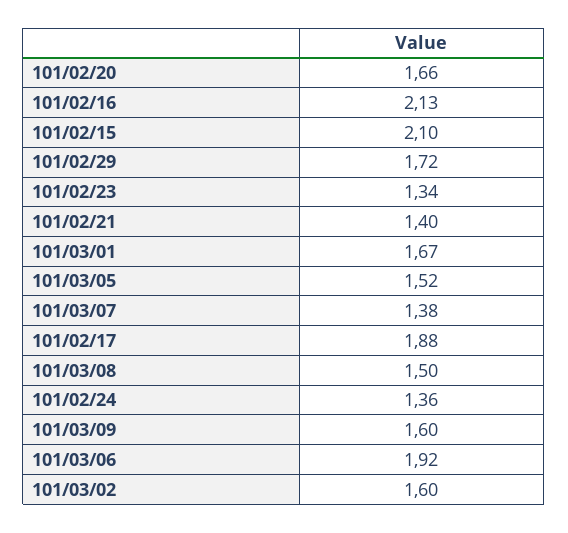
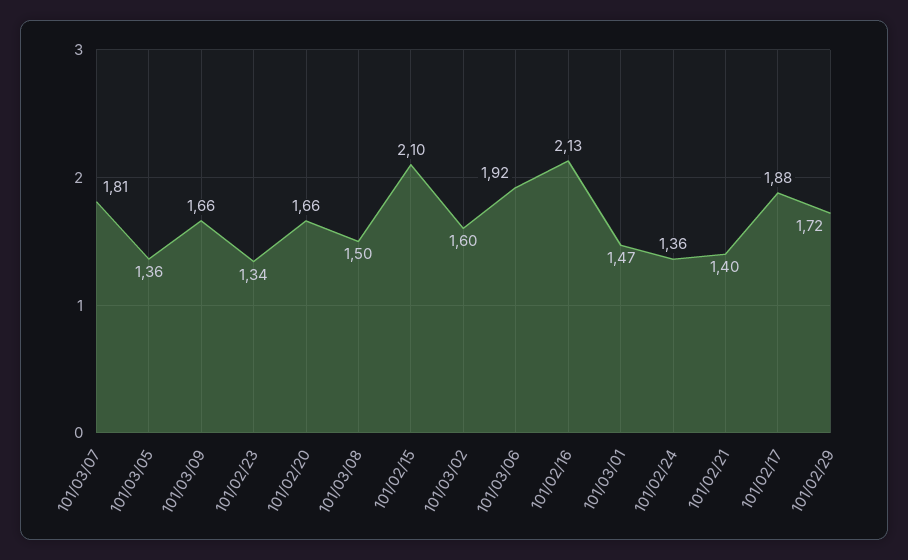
101/03/01: 1.67 -> 1.47
101/03/05: 1.52 -> 1.36
101/03/07: 1.38 -> 1.81
101/03/09: 1.6 -> 1.66

